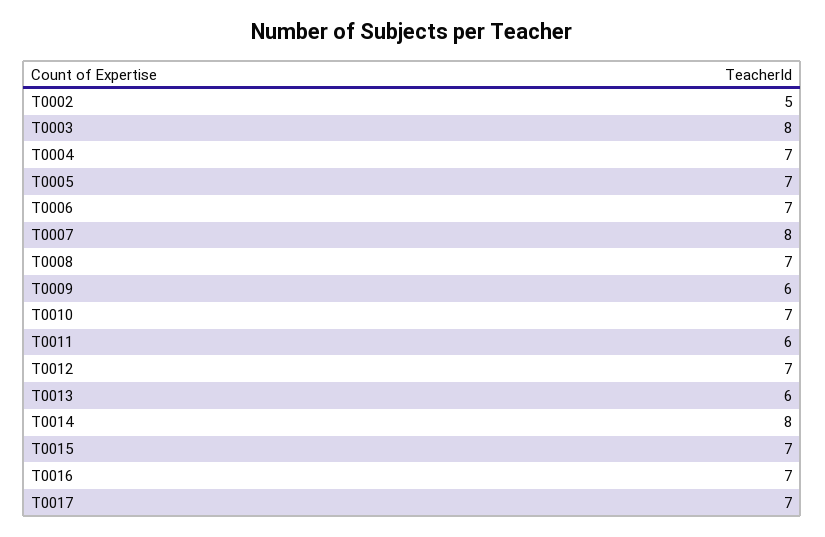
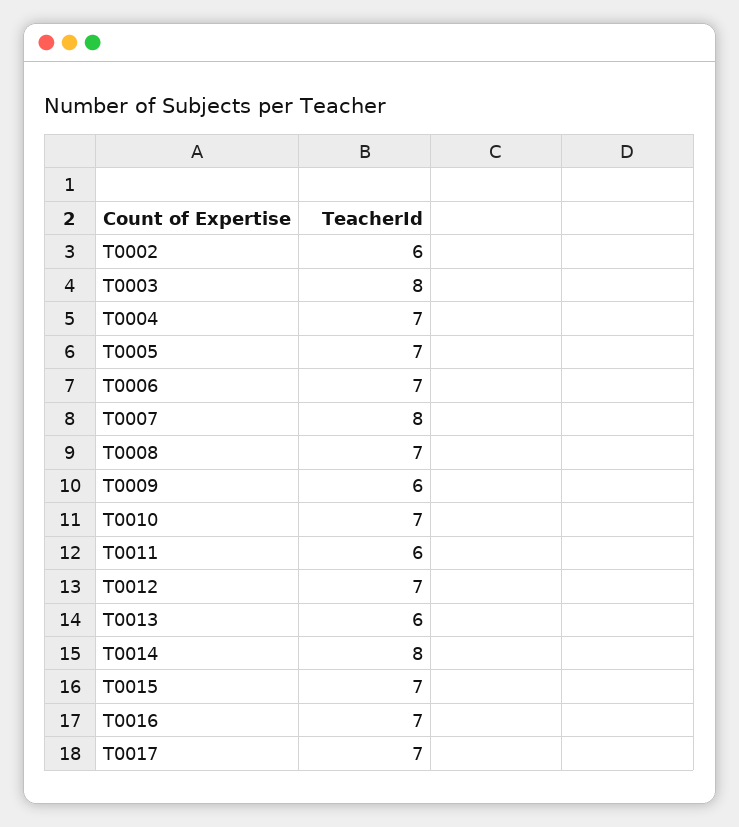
T0002: 5 -> 6

